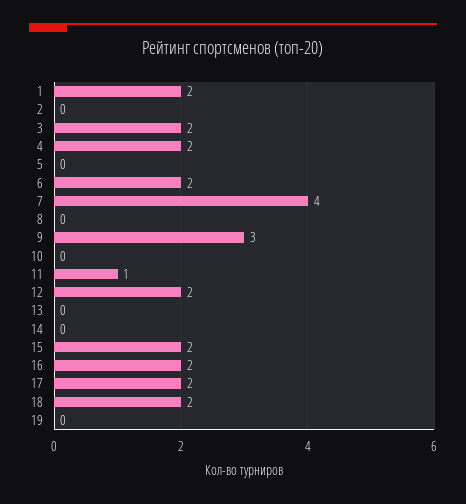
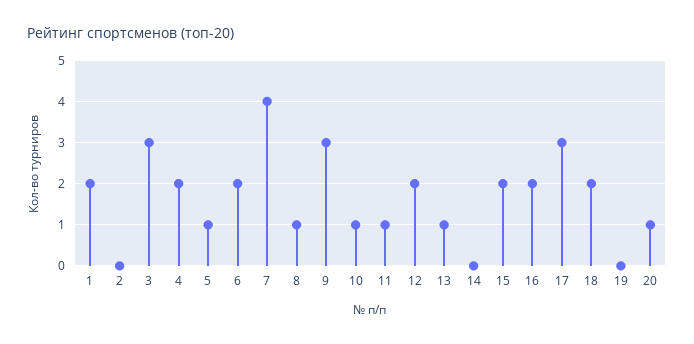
3: 2 -> 3
5: 0 -> 1
8: 0 -> 1
10: 0 -> 1
13: 0 -> 1
17: 2 -> 3
20: none -> 1

